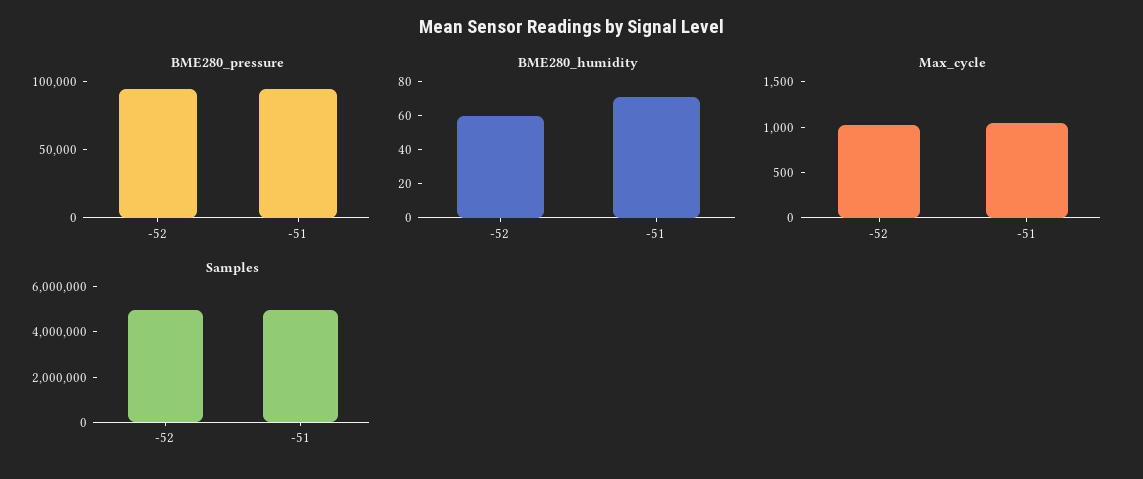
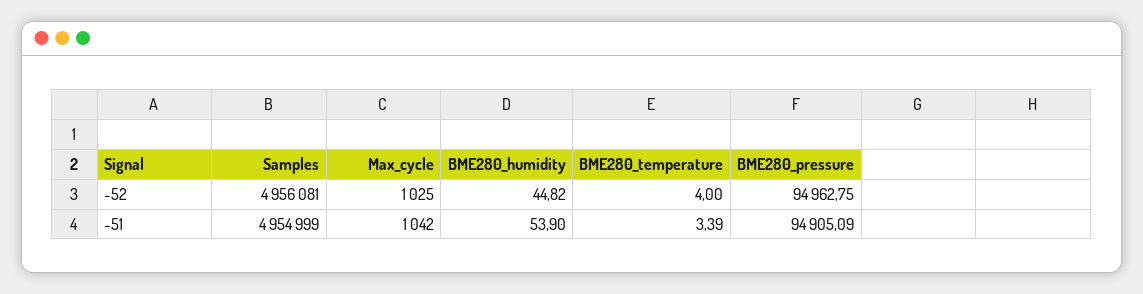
BME280_humidity, -52: 60 -> 44.82
BME280_humidity, -51: 70 -> 53.9
BME280_temperature, -52: none -> 4
BME280_temperature, -51: none -> 3.39

